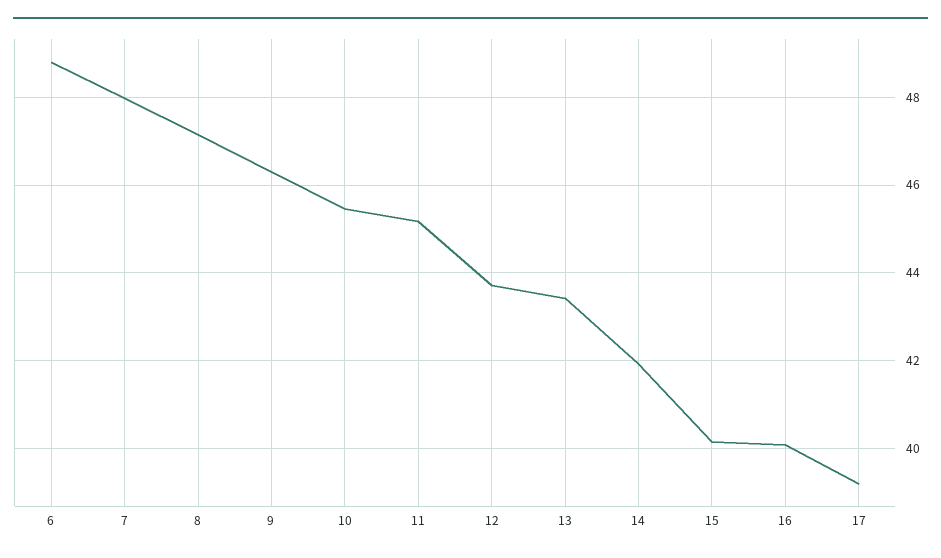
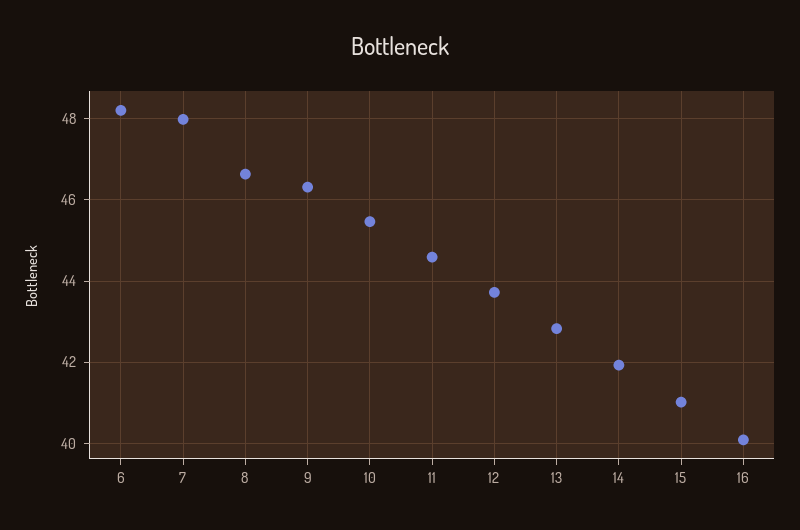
6: 48.8 -> 48.2
8: 47.2 -> 46.6
11: 45.2 -> 44.6
13: 43.4 -> 42.8
15: 40.2 -> 41
17: 39.2 -> none

